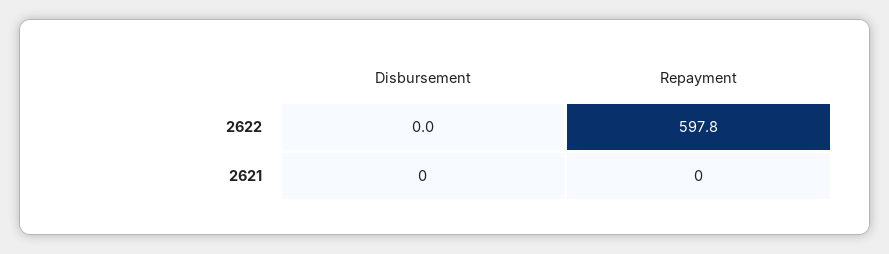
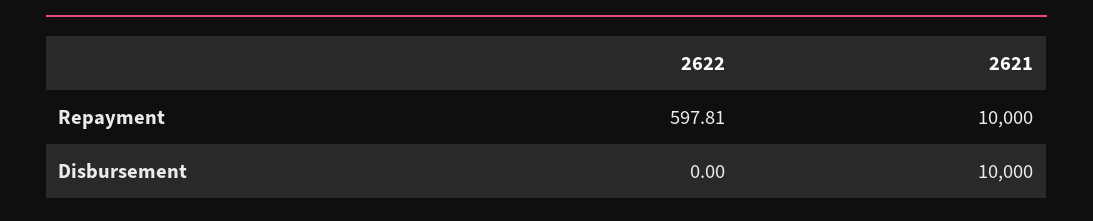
Disbursement, 2621: 0 -> 10000
Repayment, 2621: 0 -> 10000

